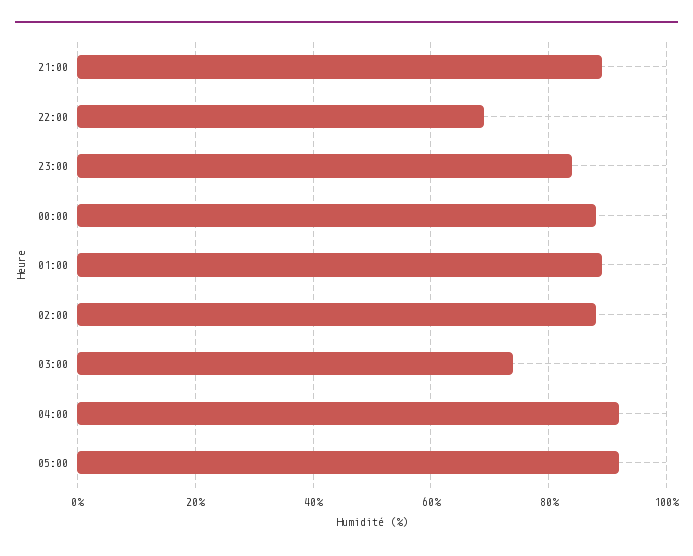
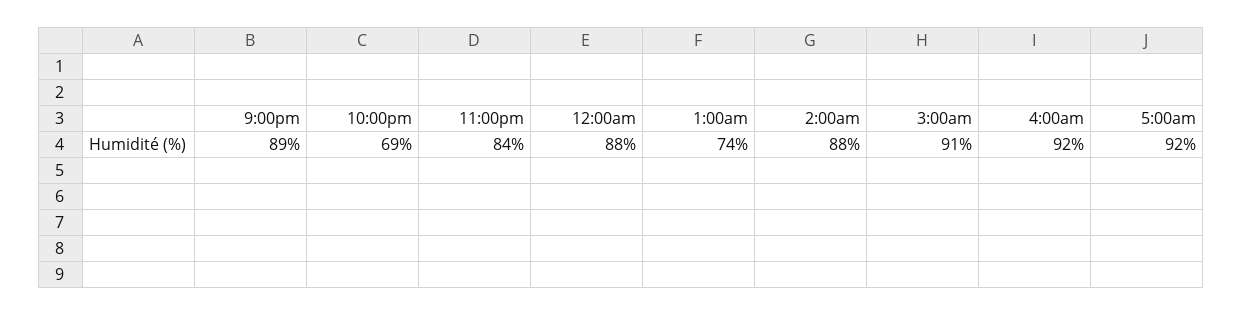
01:00: 90 -> 74
03:00: 75 -> 91

